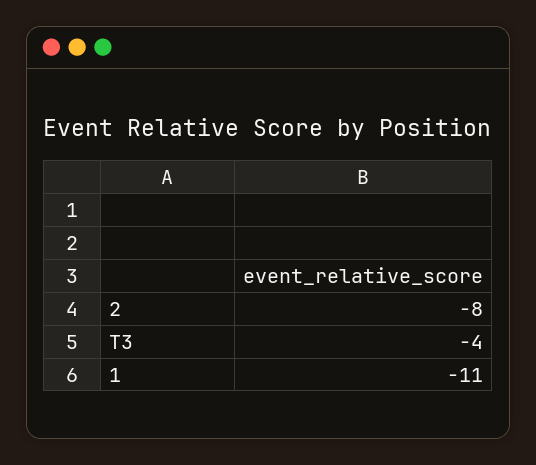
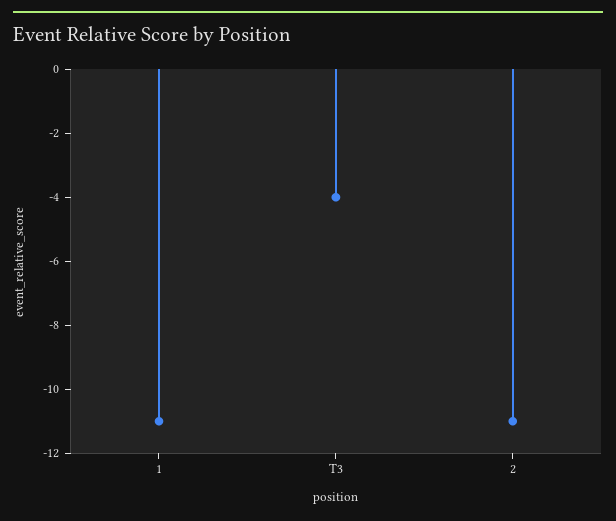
2: -8 -> -11

